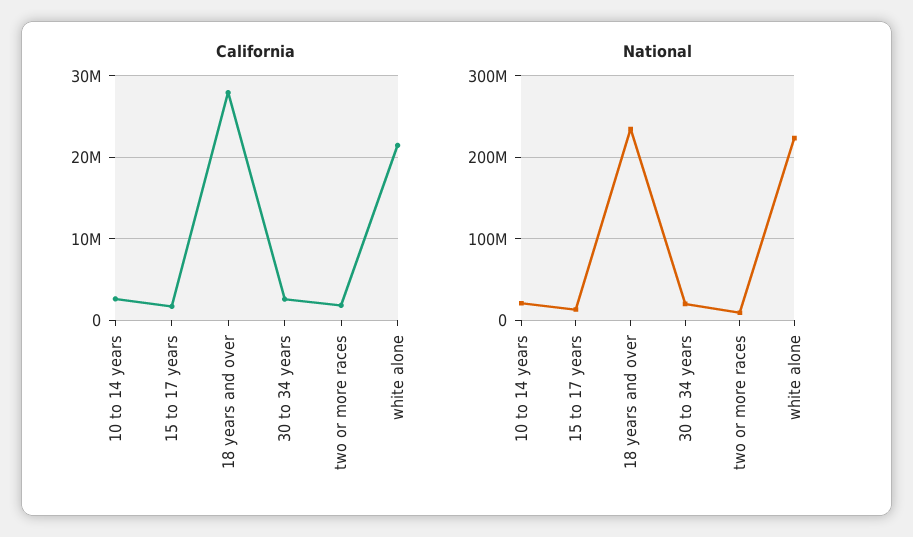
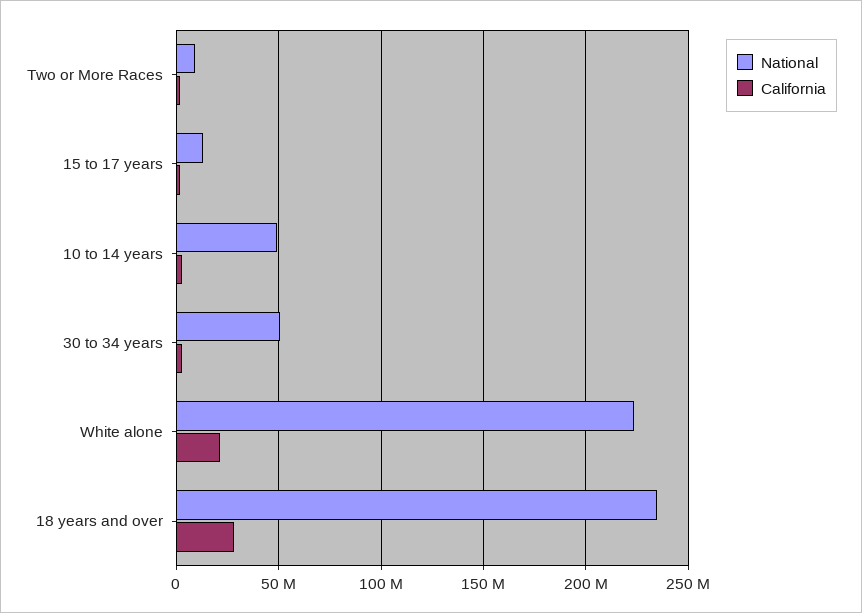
National, 10 to 14 years: 20000000 -> 50000000
National, 30 to 34 years: 20000000 -> 50000000

